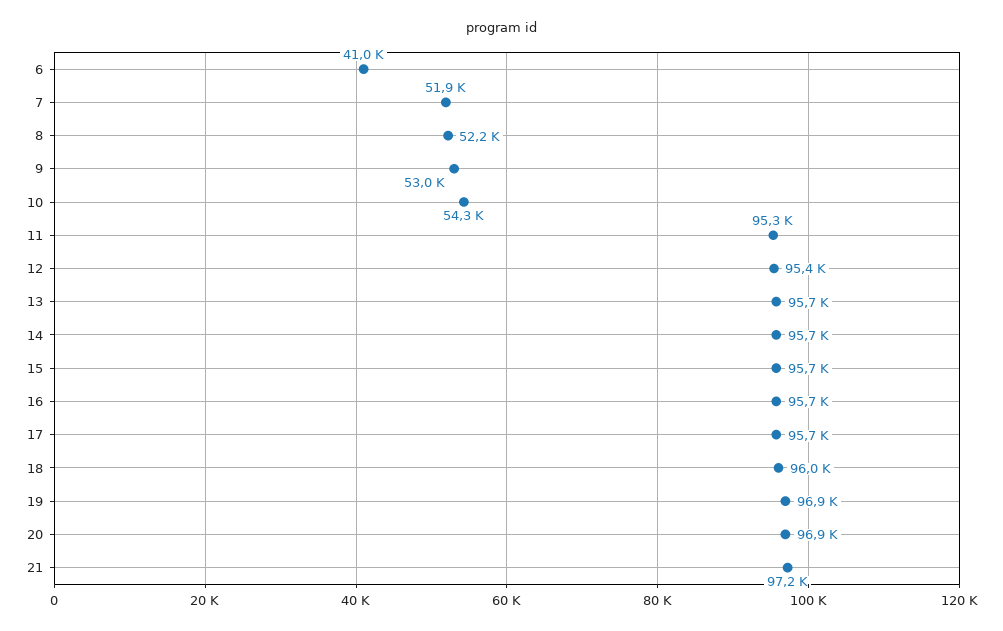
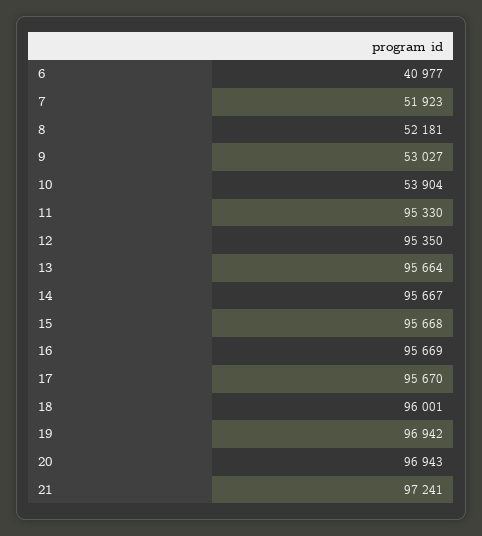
10: 54300 -> 53904

